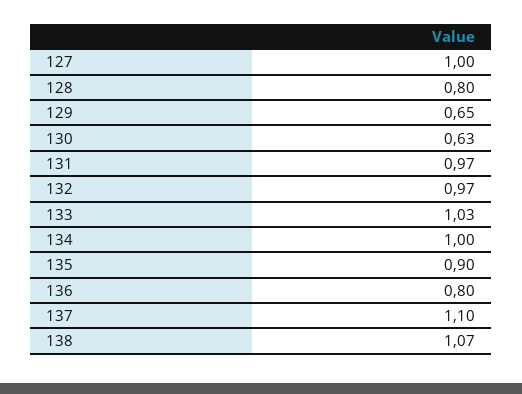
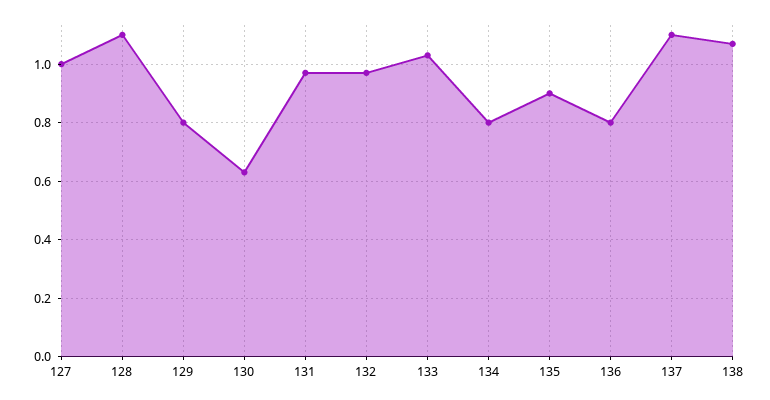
128: 0.8 -> 1.1
129: 0.65 -> 0.8
134: 1 -> 0.8

